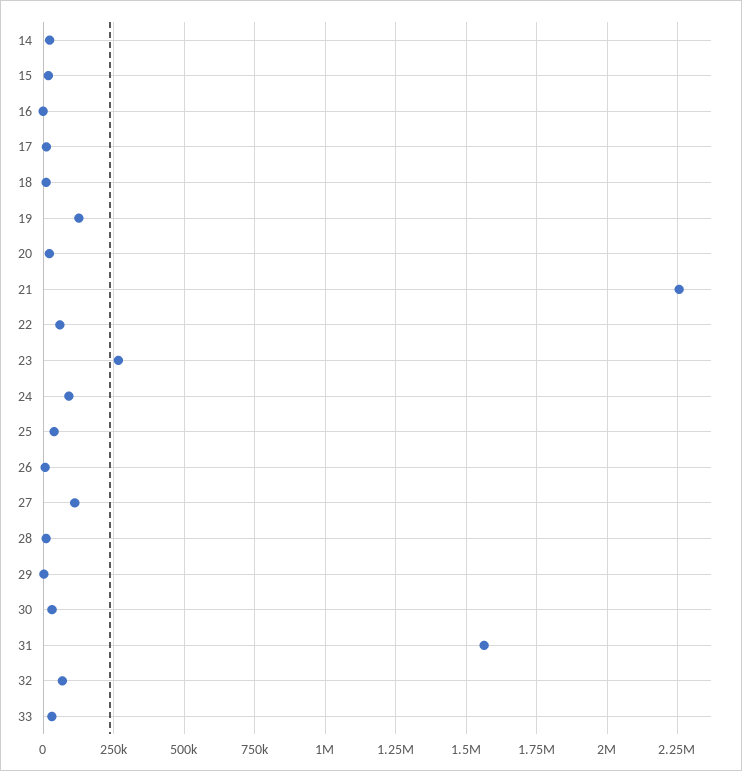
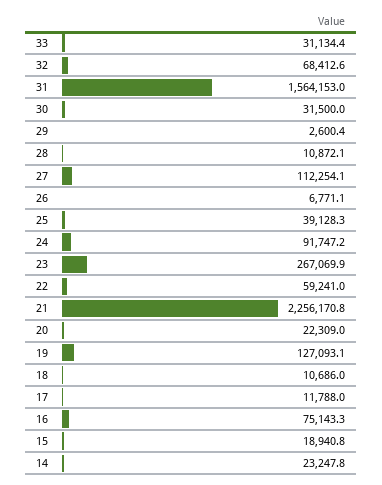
16: 0 -> 75143.3

